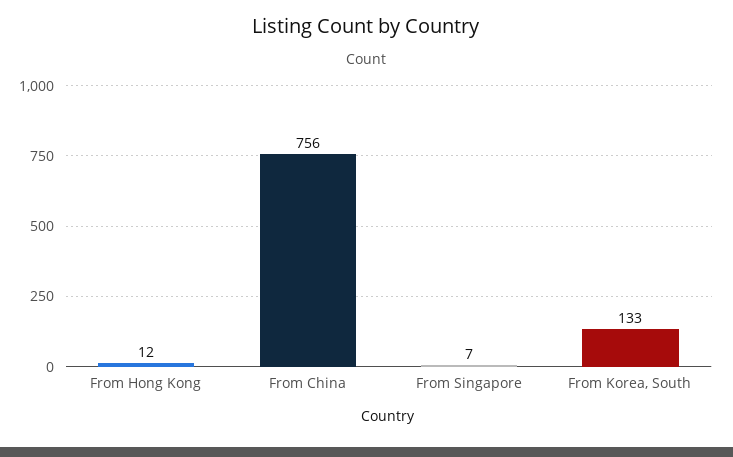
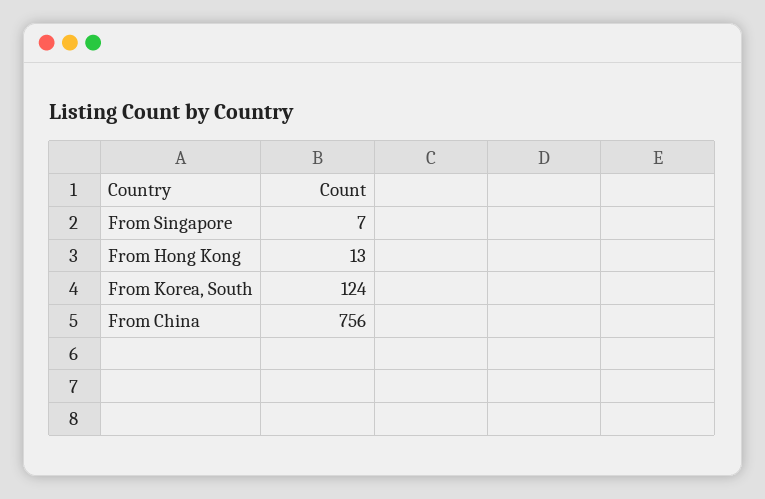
From Hong Kong: 12 -> 13
From Korea, South: 133 -> 124

